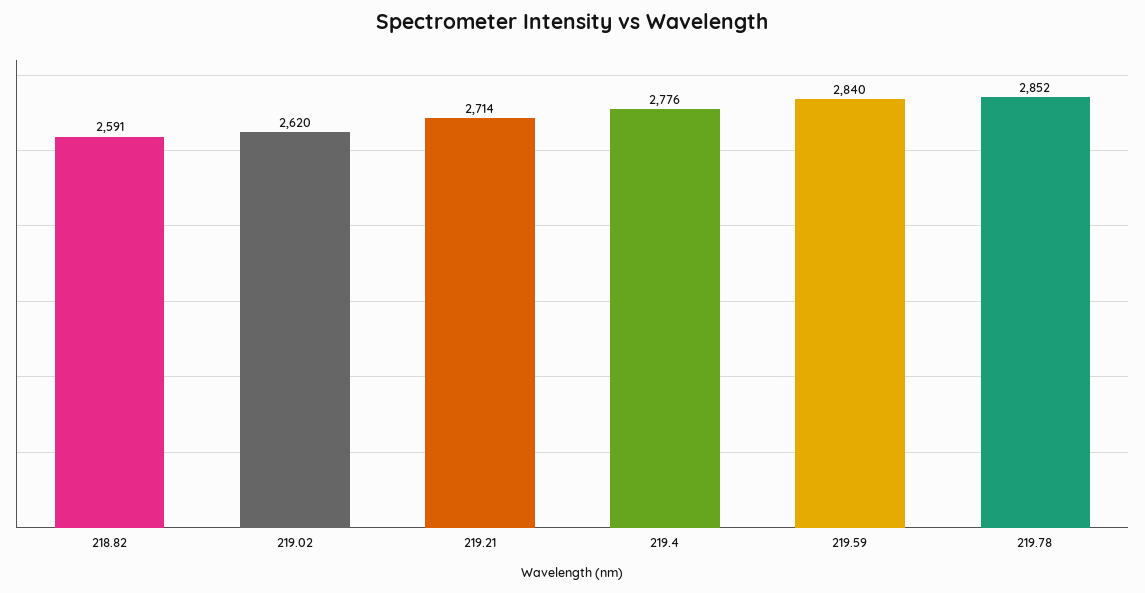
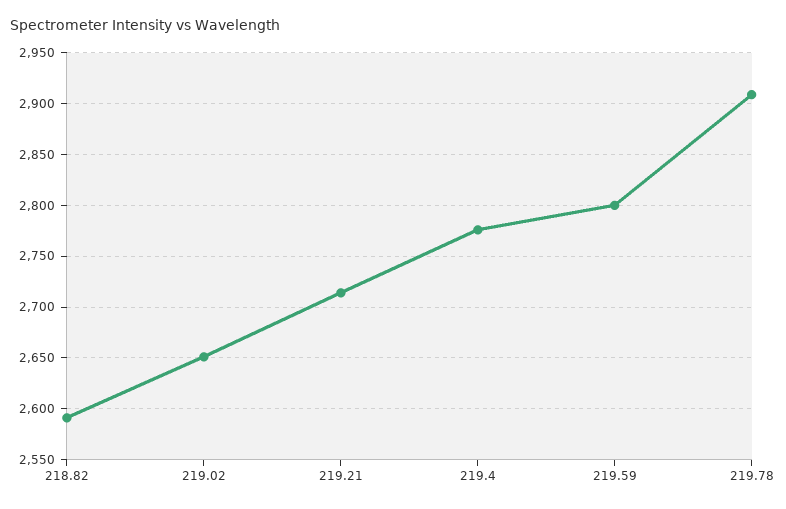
219.02: 2620 -> 2650
219.59: 2840 -> 2800
219.78: 2852 -> 2910

